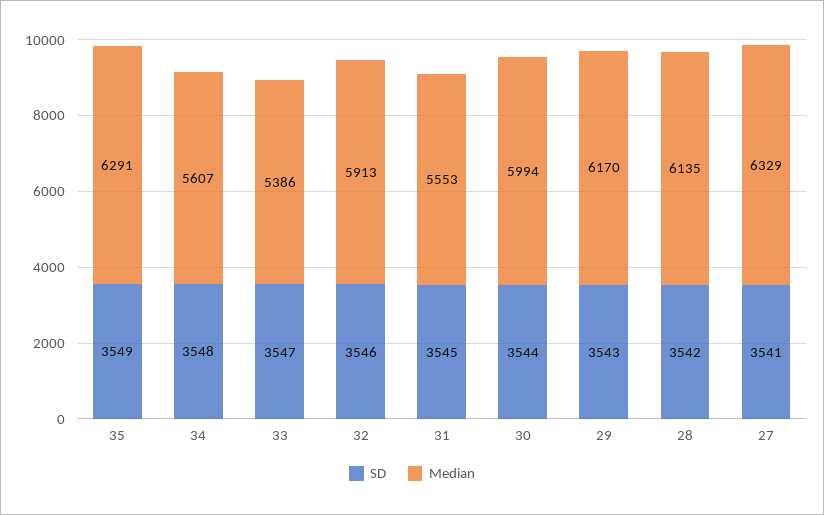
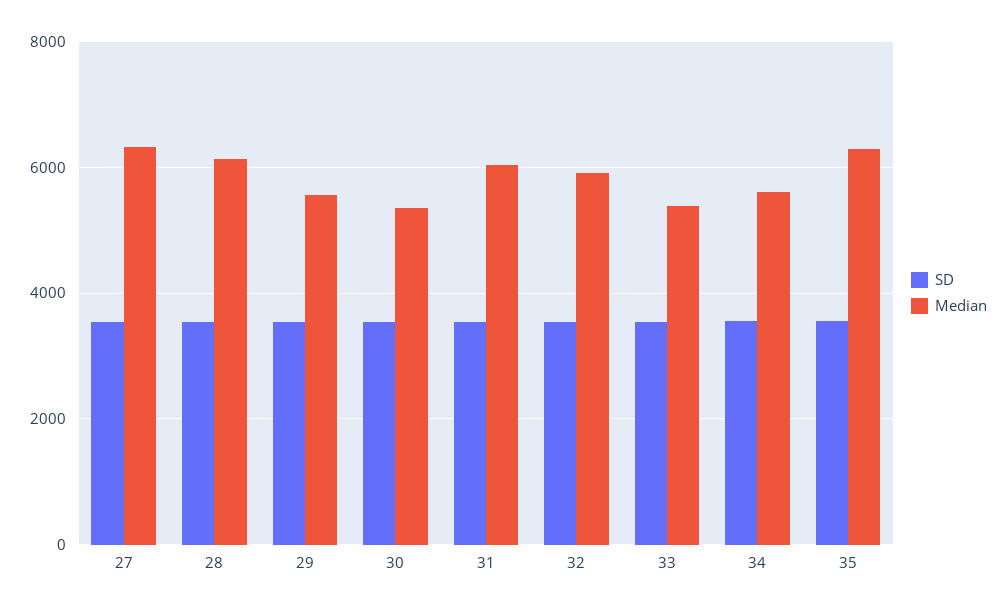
Median, 31: 5553 -> 6000
Median, 30: 5994 -> 5400
Median, 29: 6170 -> 5600

